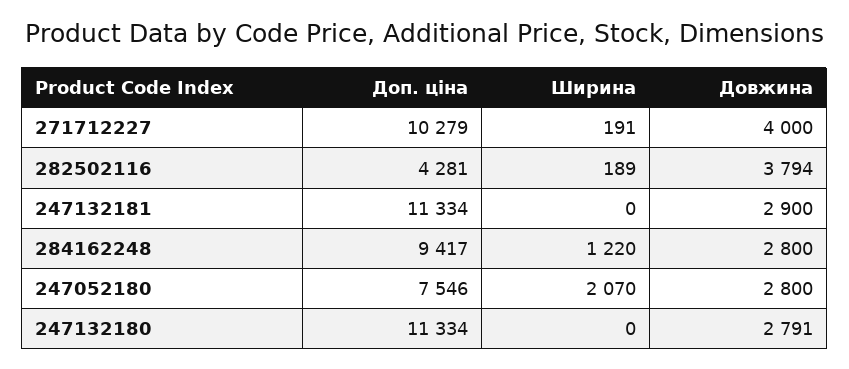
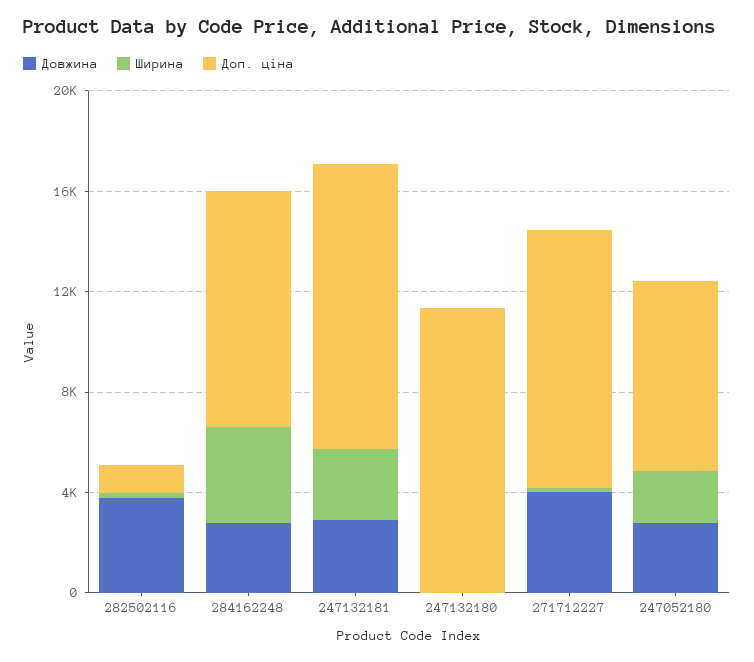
Доп. ціна, 282502116: 4281 -> 1000
Ширина, 247132181: 0 -> 3000
Ширина, 284162248: 1220 -> 4000
Довжина, 247132180: 2791 -> 0

